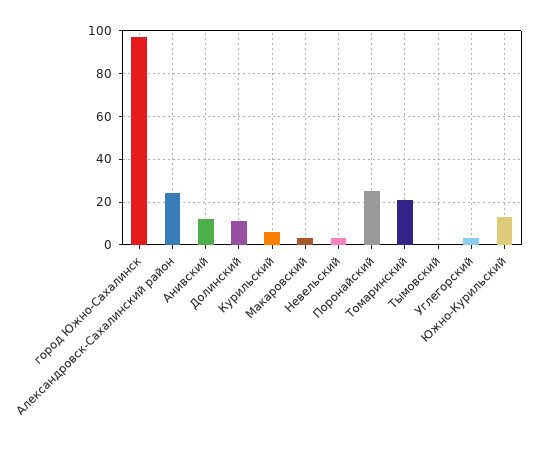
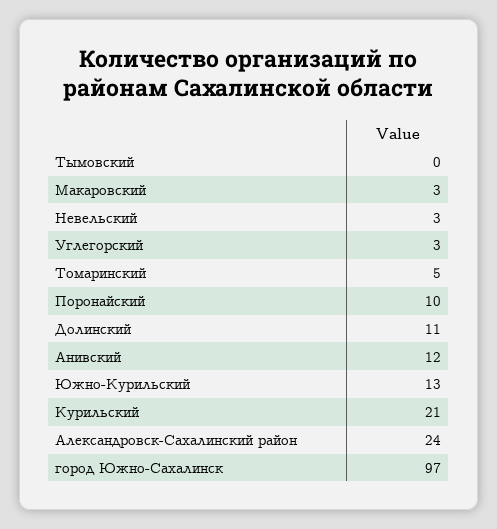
Курильский: 5 -> 21
Поронайский: 25 -> 10
Томаринский: 20 -> 5

